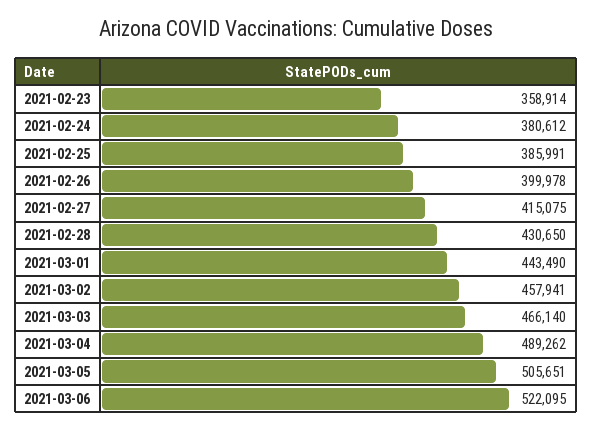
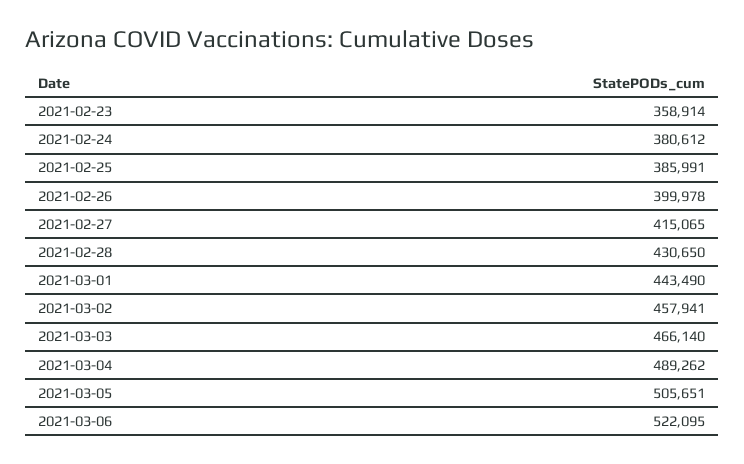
2021-02-27: 415075 -> 415065

